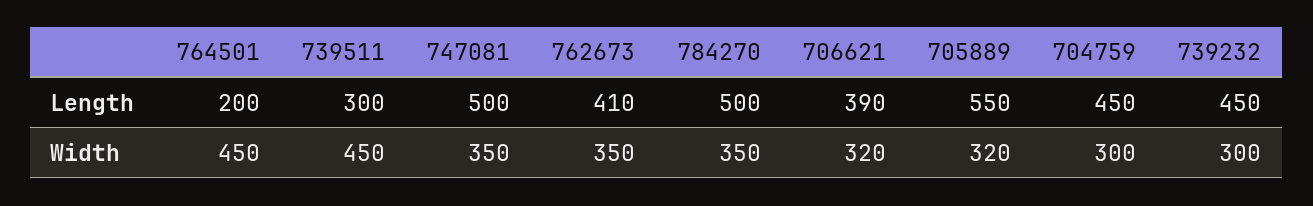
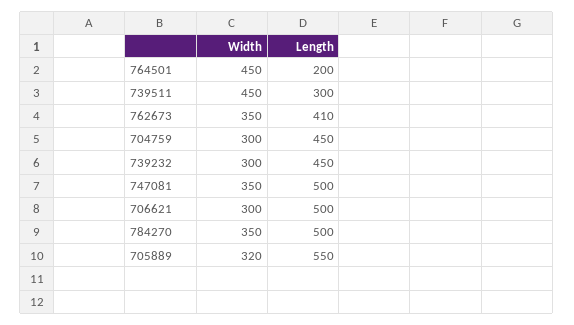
706621, Length: 390 -> 500
706621, Width: 320 -> 300

